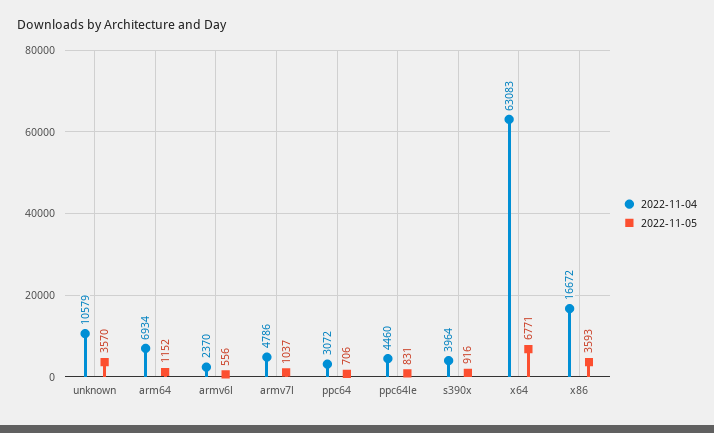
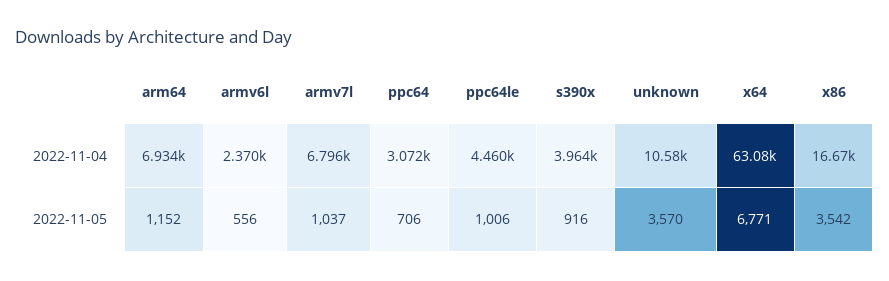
2022-11-04, armv7l: 4786 -> 6796
2022-11-05, ppc64le: 831 -> 1006
2022-11-05, x86: 3593 -> 3542

